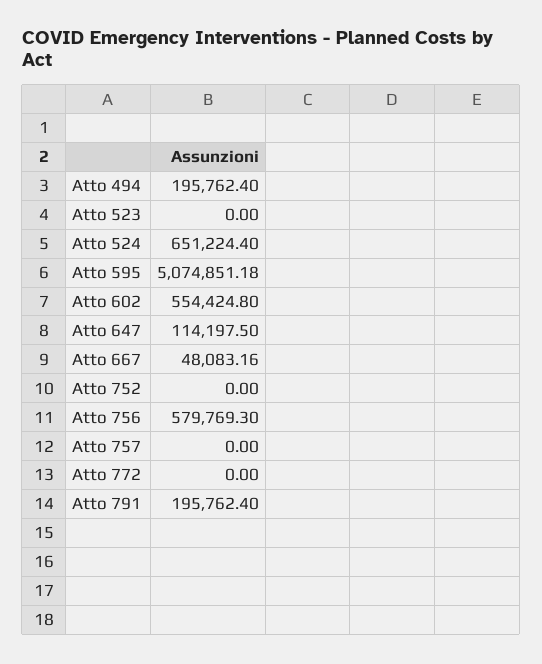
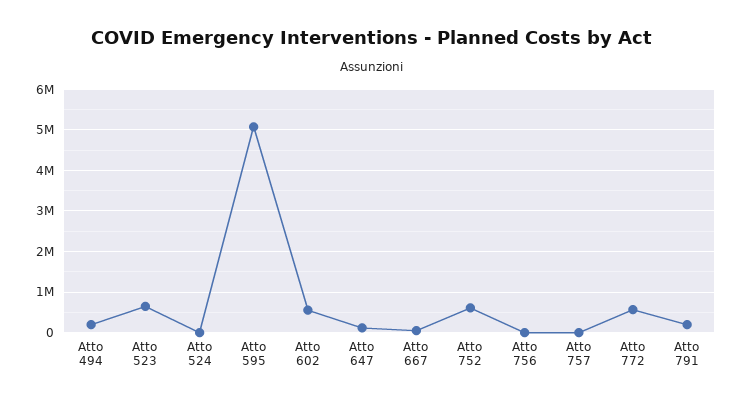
Atto 523: 0 -> 600000
Atto 524: 651224.4 -> 0
Atto 752: 0 -> 600000
Atto 756: 579769.3 -> 0
Atto 772: 0 -> 600000

